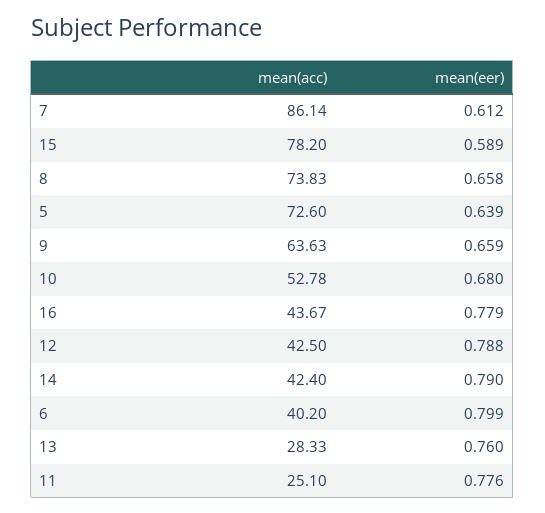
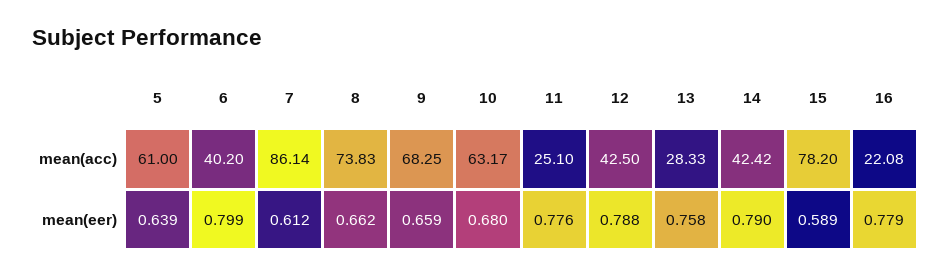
mean(eer), 8: 0.658 -> 0.662
mean(acc), 5: 72.6 -> 61
mean(acc), 9: 63.63 -> 68.25
mean(acc), 10: 52.78 -> 63.17
mean(acc), 16: 43.67 -> 22.08
mean(acc), 14: 42.4 -> 42.42
mean(eer), 13: 0.76 -> 0.758

